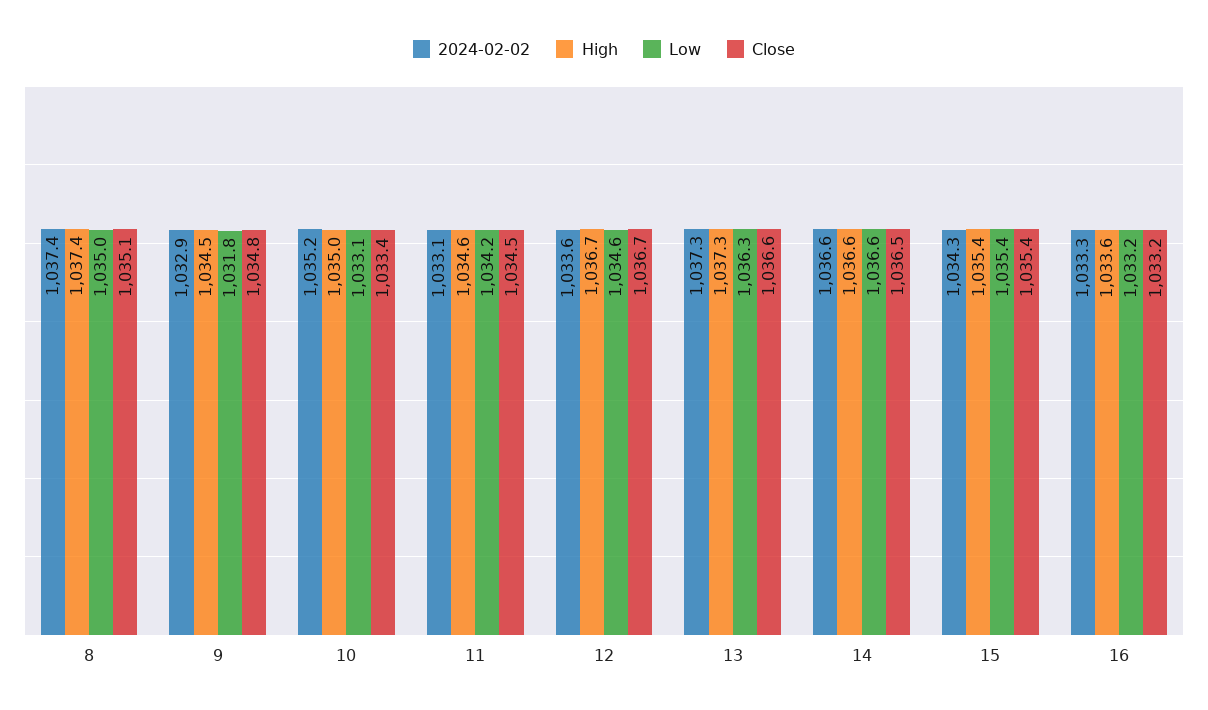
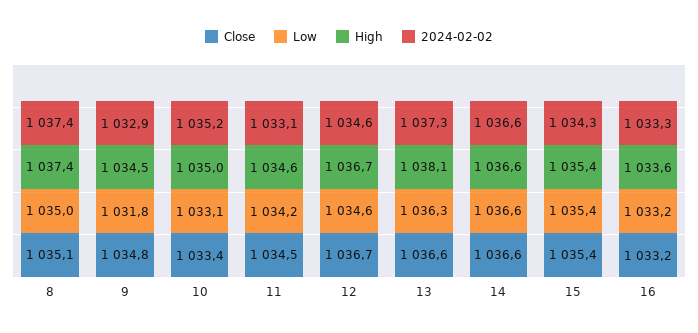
2024-02-02, 12: 1033.6 -> 1034.6
High, 13: 1037.3 -> 1038.1
Close, 14: 1036.5 -> 1036.6

